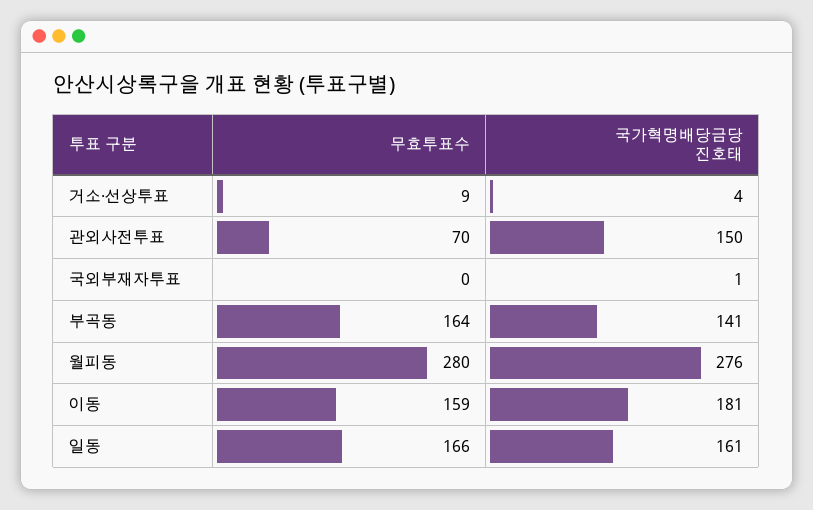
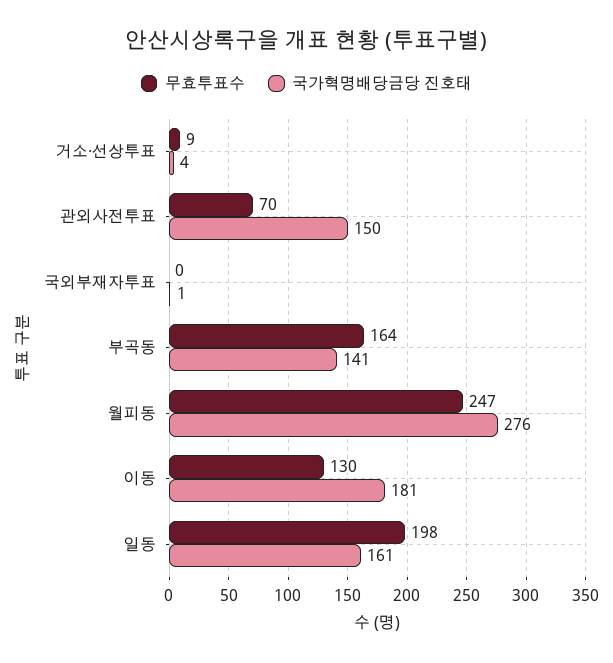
무효투표수, 월피동: 280 -> 247
무효투표수, 이동: 159 -> 130
무효투표수, 일동: 166 -> 198

